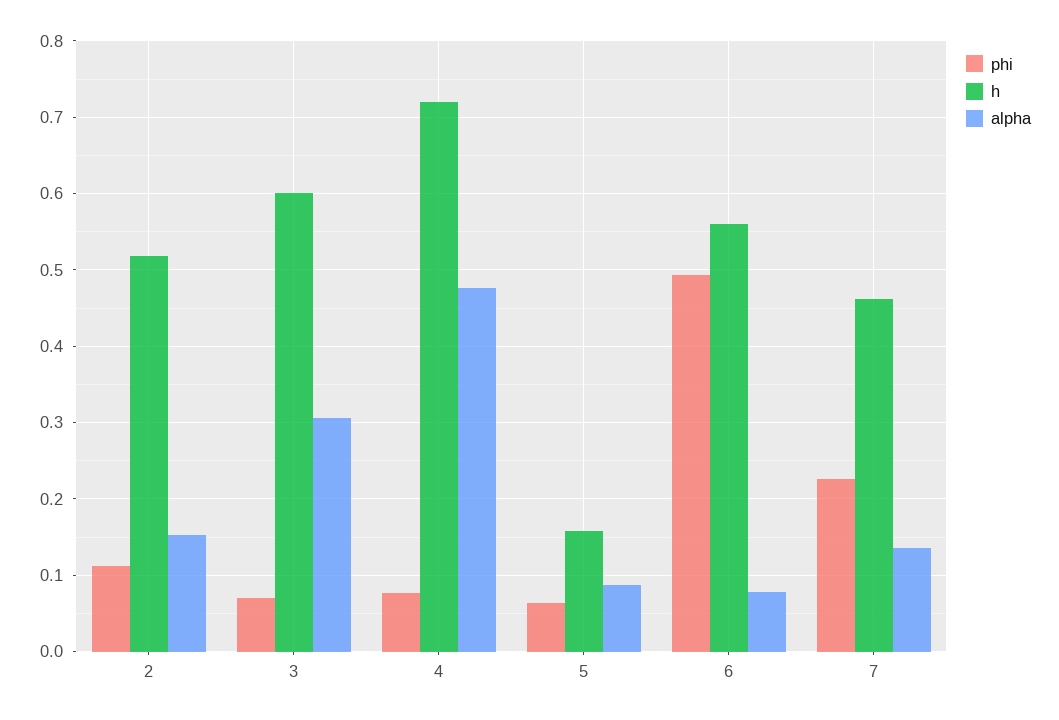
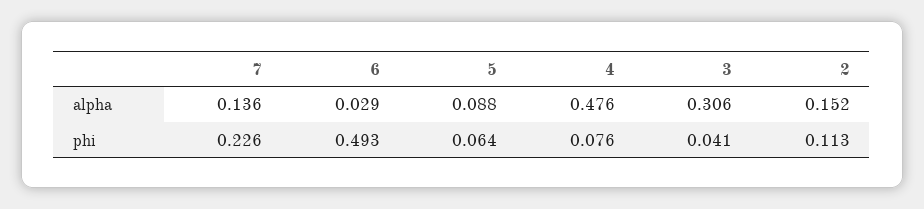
h, 2: 0.52 -> none
phi, 3: 0.07 -> 0.041
h, 3: 0.6 -> none
h, 4: 0.72 -> none
h, 5: 0.16 -> none
h, 6: 0.56 -> none
alpha, 6: 0.08 -> 0.029
h, 7: 0.46 -> none

